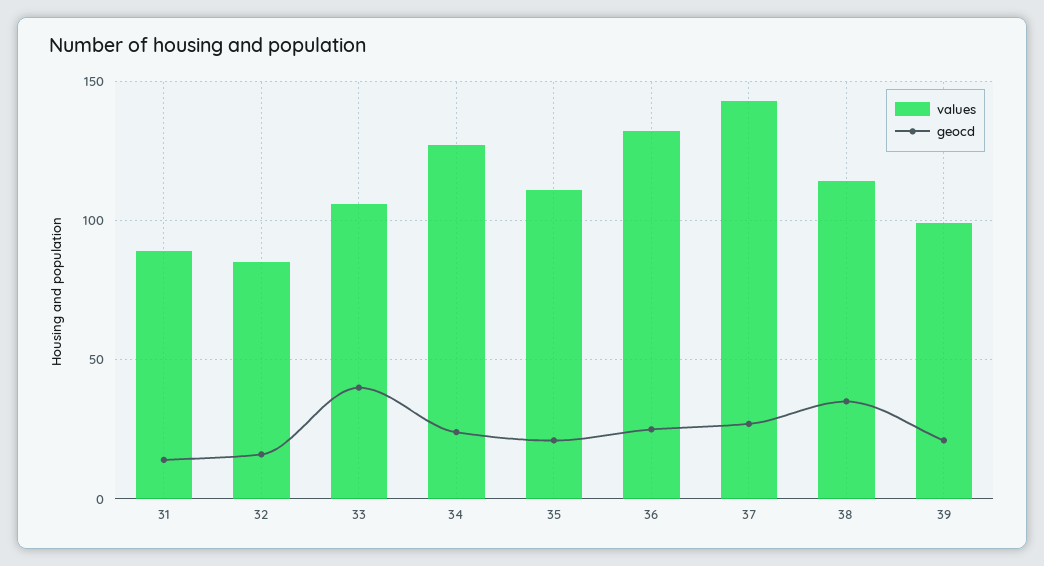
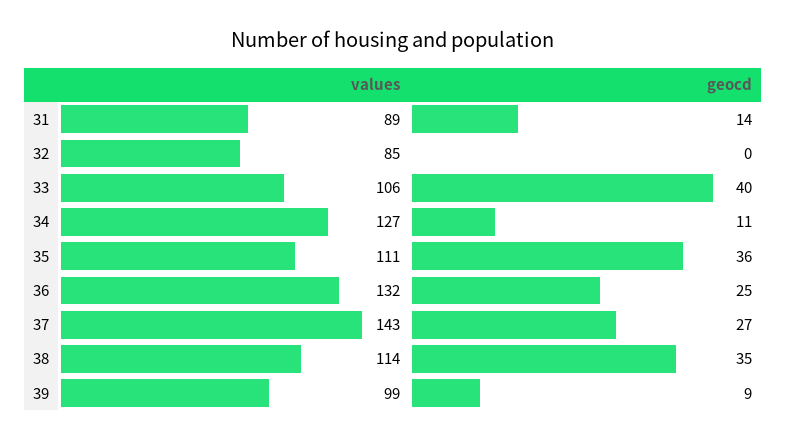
geocd, 32: 15 -> 0
geocd, 34: 25 -> 11
geocd, 35: 20 -> 36
geocd, 39: 20 -> 9

